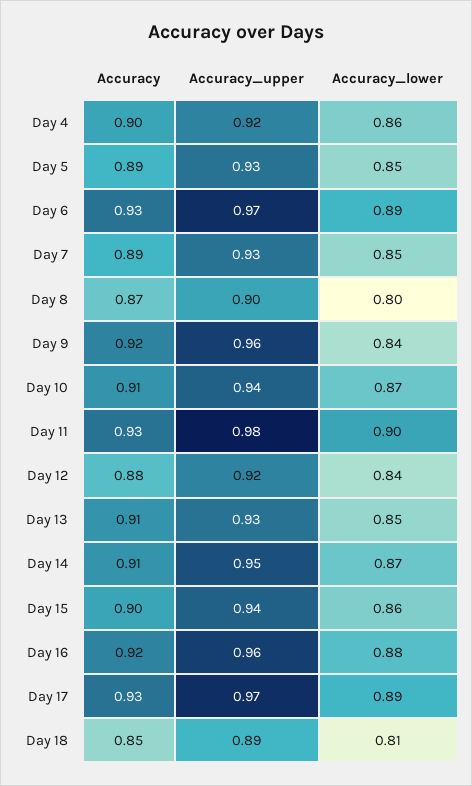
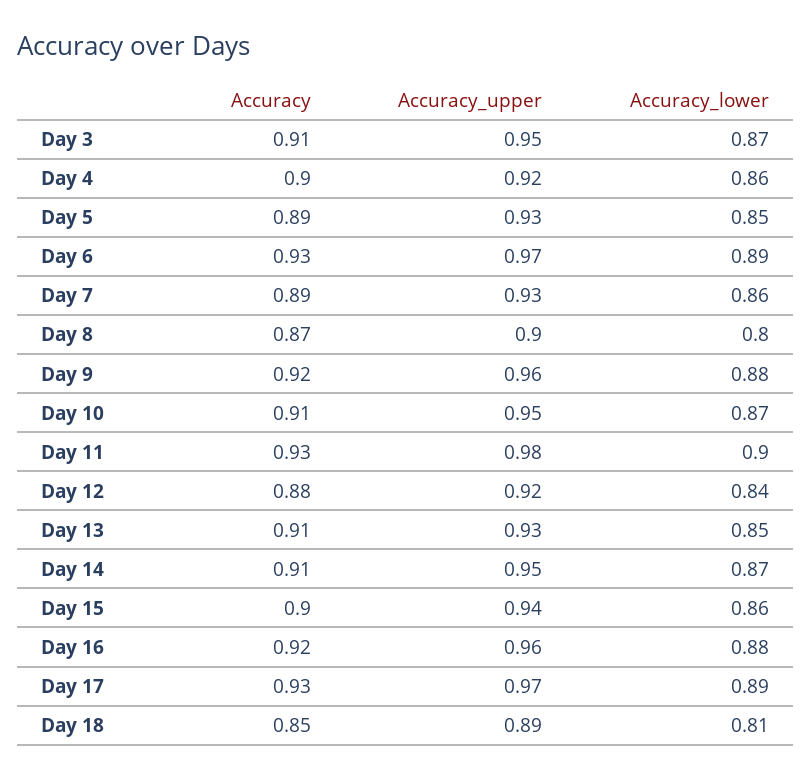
Accuracy_lower, Day 7: 0.85 -> 0.86
Accuracy_lower, Day 9: 0.84 -> 0.88
Accuracy_upper, Day 10: 0.94 -> 0.95
Accuracy, Day 3: none -> 0.91
Accuracy_upper, Day 3: none -> 0.95
Accuracy_lower, Day 3: none -> 0.87

